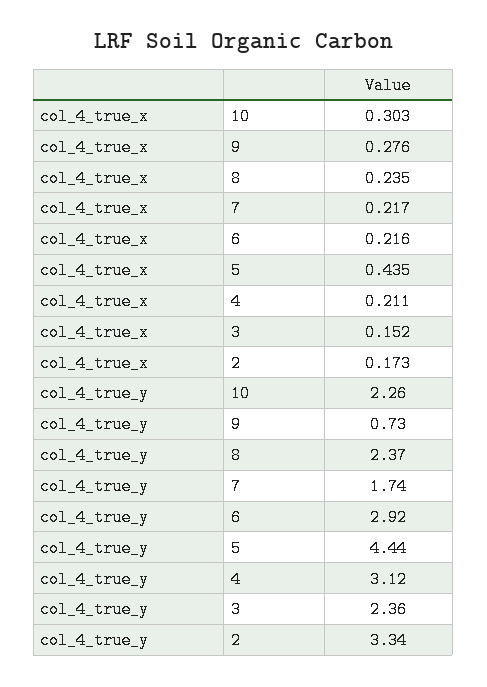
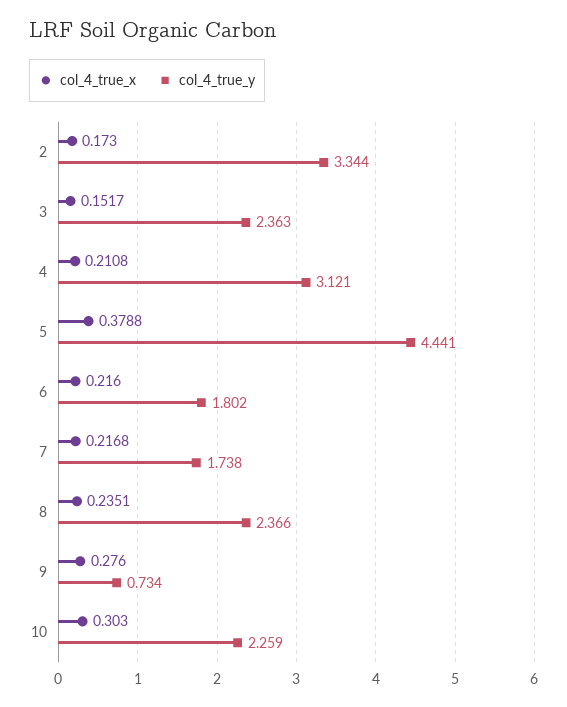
col_4_true_x, 5: 0.435 -> 0.3788
col_4_true_y, 6: 2.92 -> 1.802

